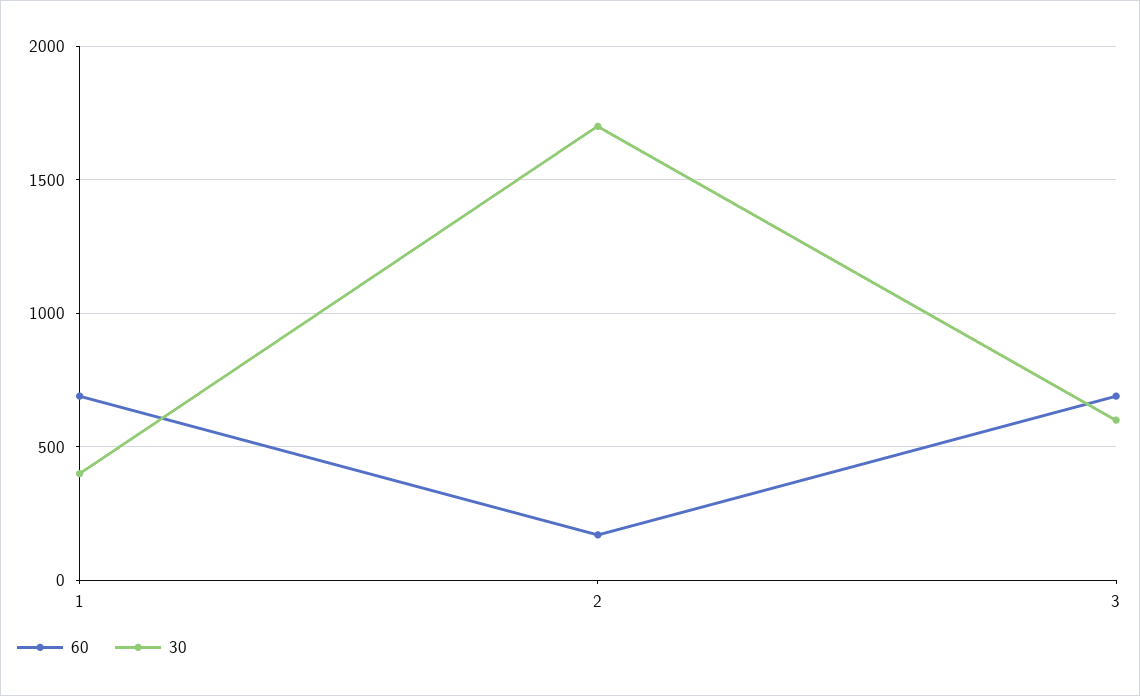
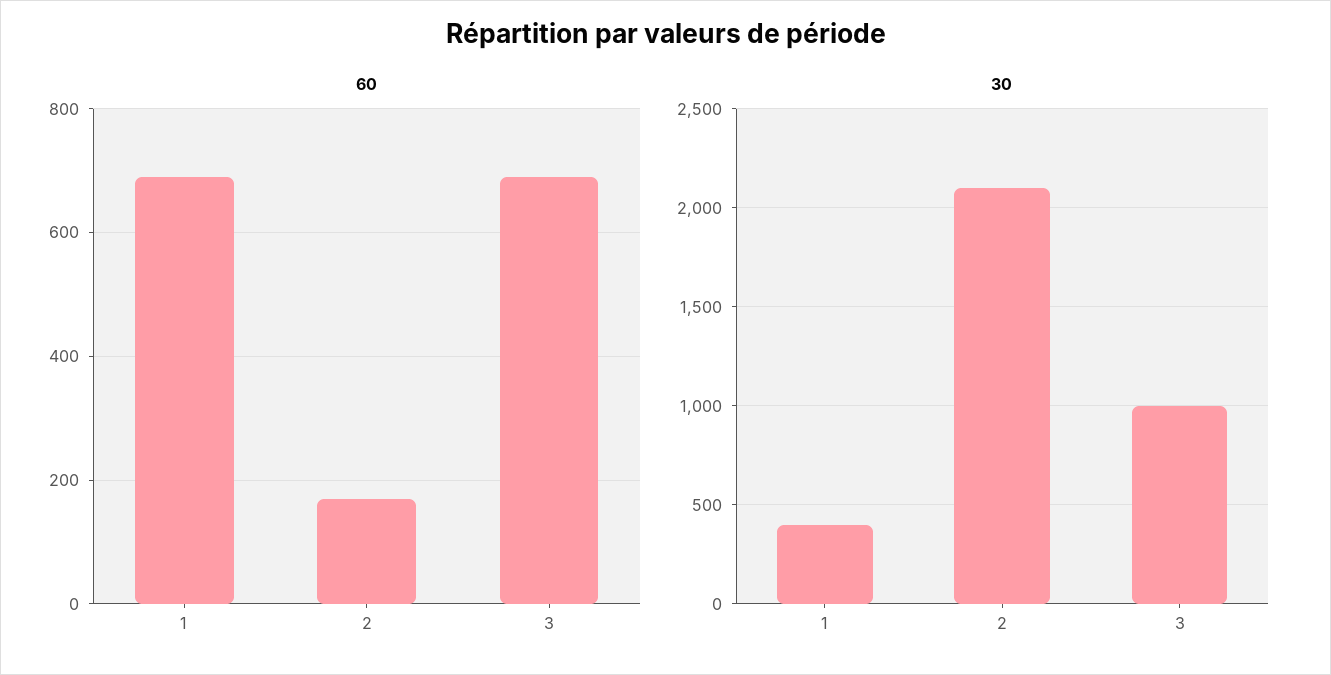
30, 2: 1700 -> 2100
30, 3: 600 -> 1000

